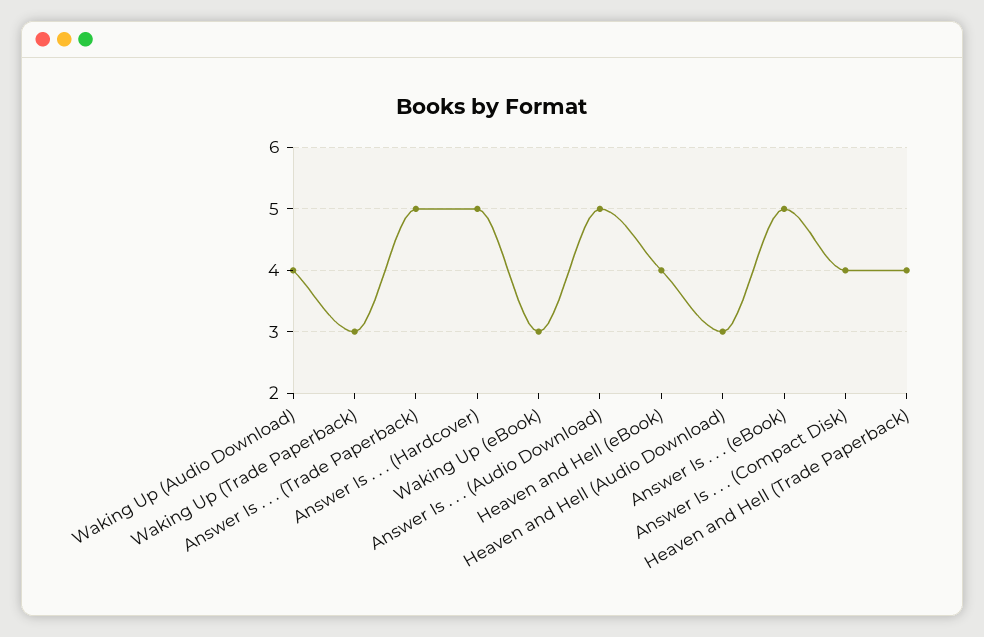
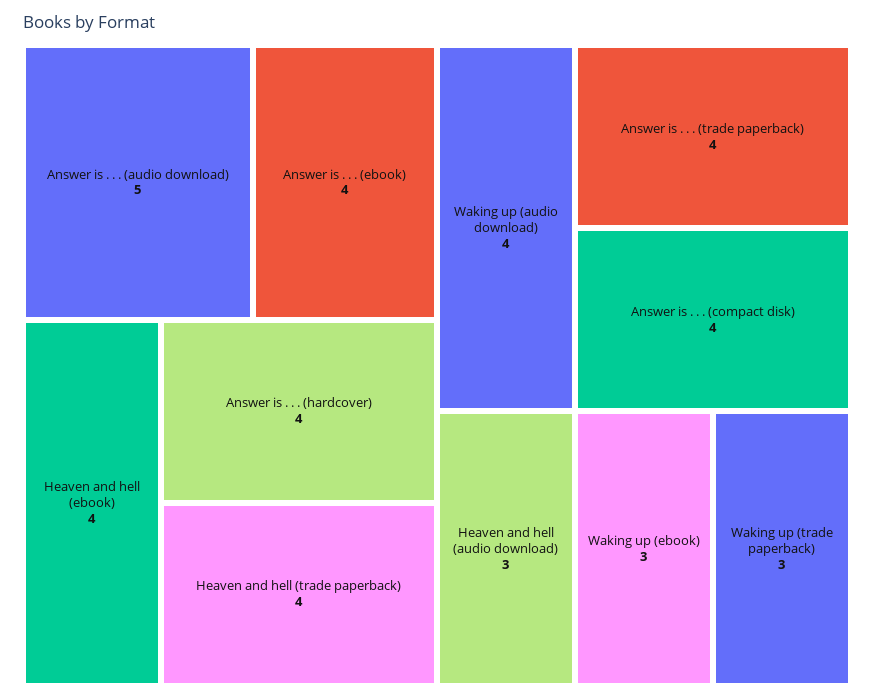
Answer Is . . . (Trade Paperback): 5 -> 4
Answer Is . . . (Hardcover): 5 -> 4
Answer Is . . . (eBook): 5 -> 4

